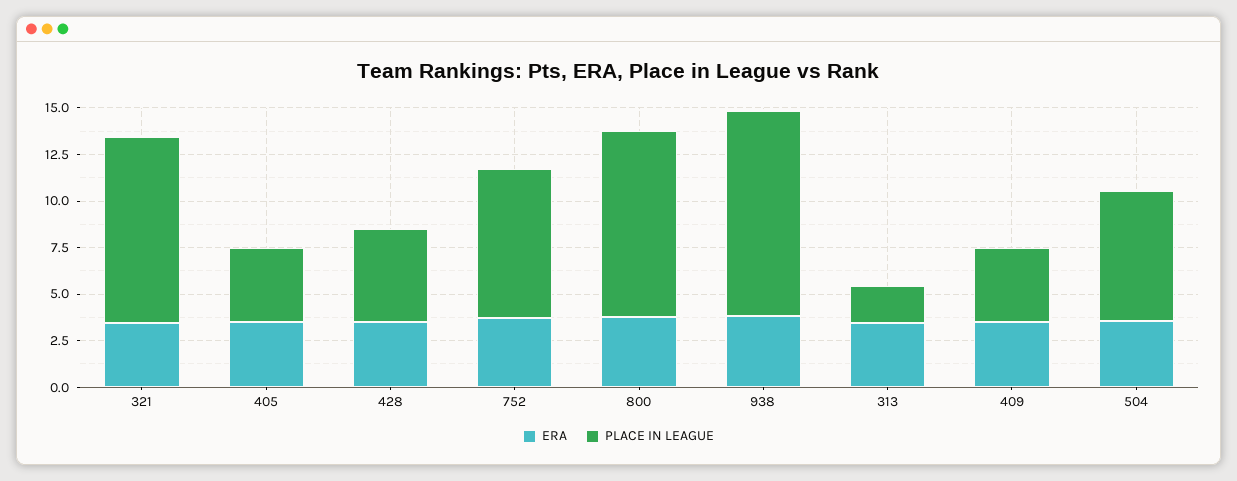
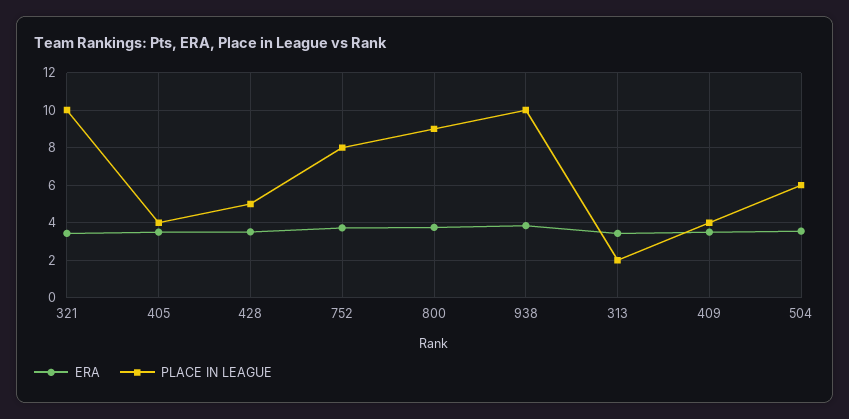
PLACE IN LEAGUE, 800: 10 -> 9
PLACE IN LEAGUE, 938: 11 -> 10
PLACE IN LEAGUE, 504: 7 -> 6

